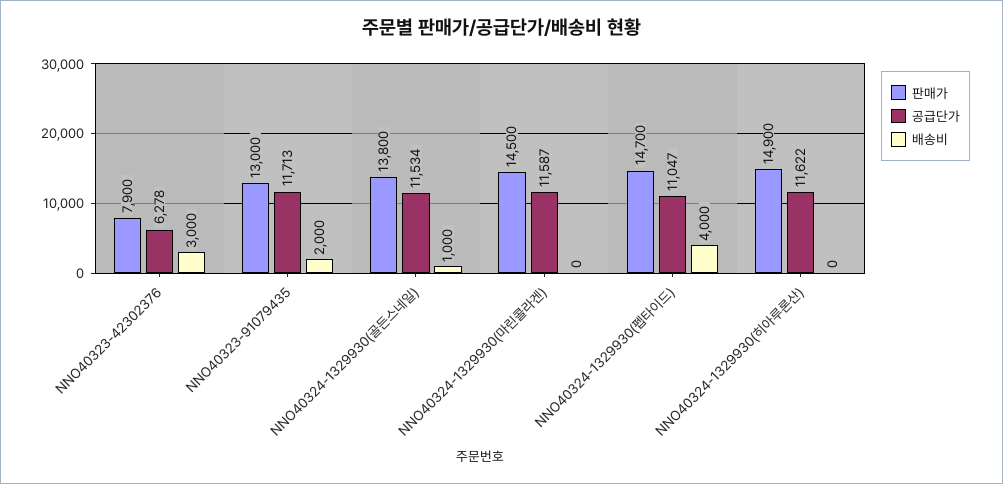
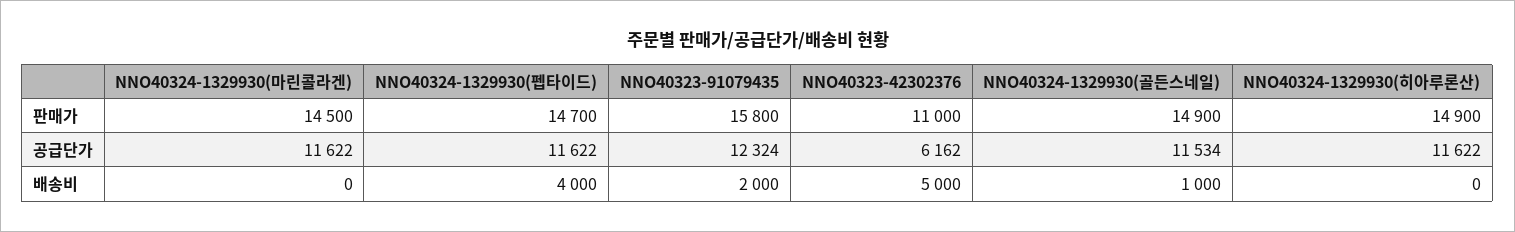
판매가, NNO40323-42302376: 7900 -> 11000
공급단가, NNO40323-42302376: 6278 -> 6162
배송비, NNO40323-42302376: 3000 -> 5000
판매가, NNO40323-91079435: 13000 -> 15800
공급단가, NNO40323-91079435: 11713 -> 12324
판매가, NNO40324-1329930(골든스네일): 13800 -> 14900
공급단가, NNO40324-1329930(마린콜라겐): 11587 -> 11622
공급단가, NNO40324-1329930(펩타이드): 11047 -> 11622

